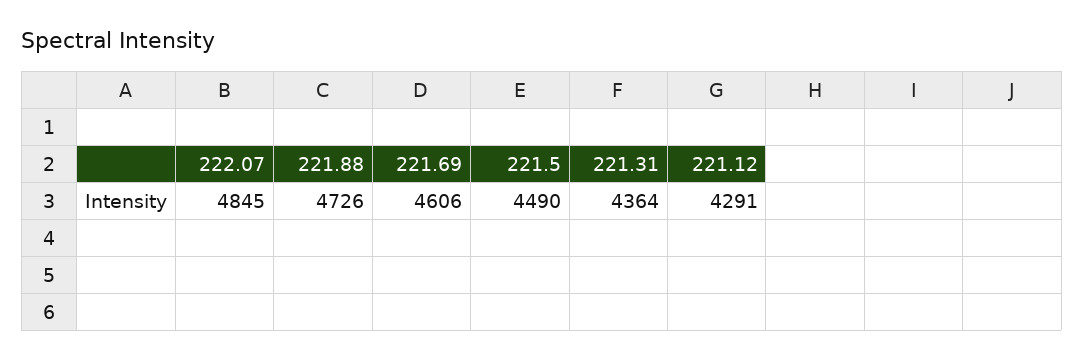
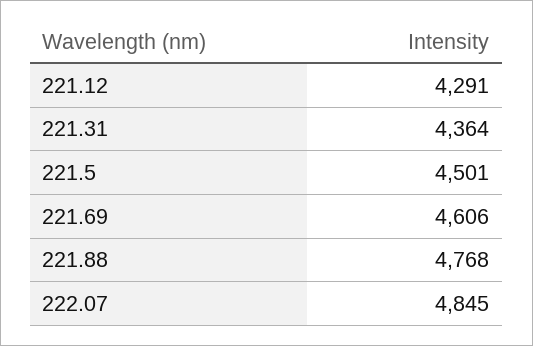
221.88: 4726 -> 4768
221.5: 4490 -> 4501

